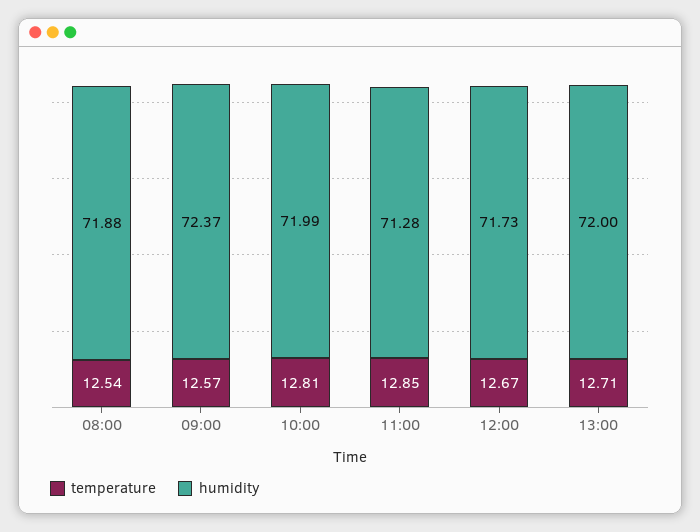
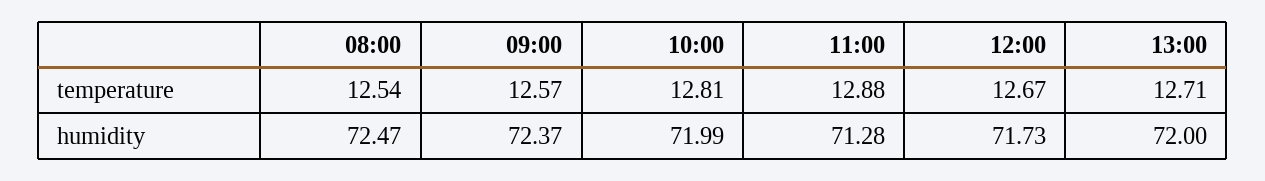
humidity, 08:00: 71.88 -> 72.47
temperature, 11:00: 12.85 -> 12.88

